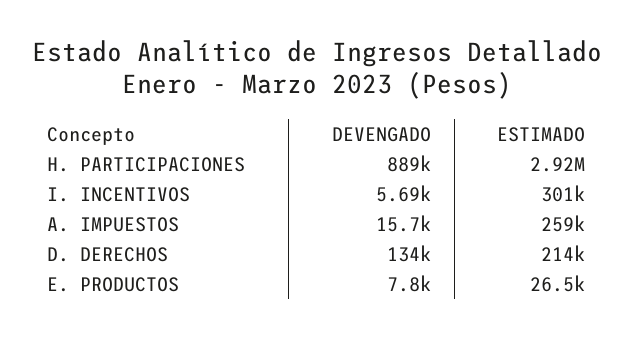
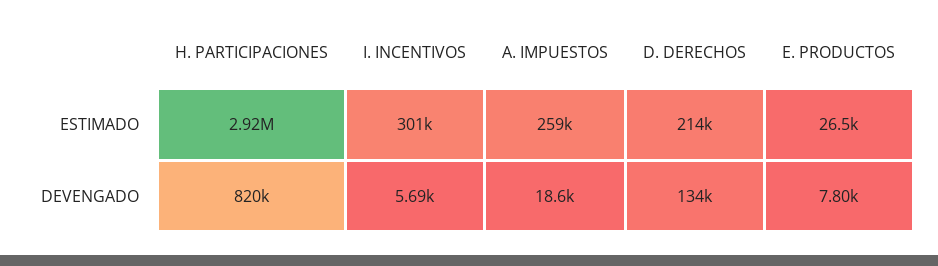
DEVENGADO, H. PARTICIPACIONES: 889000 -> 820000
DEVENGADO, A. IMPUESTOS: 15700 -> 18600

